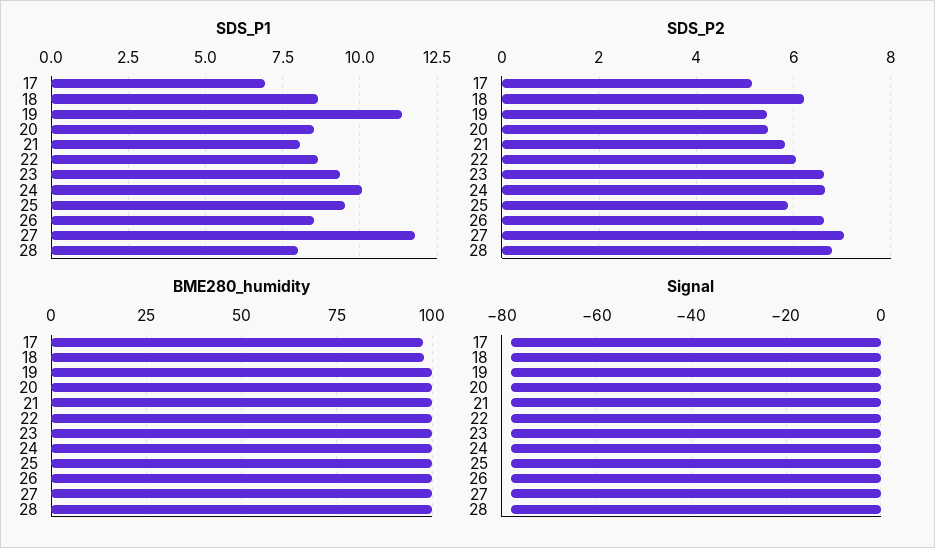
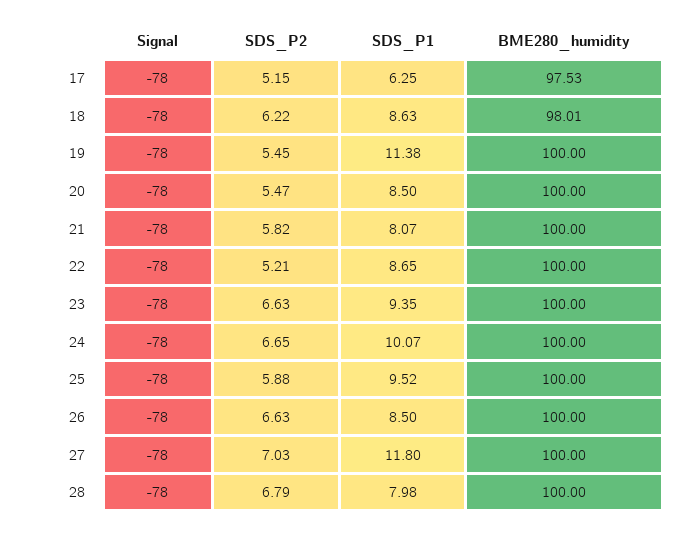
SDS_P1, 17: 7 -> 6.25
SDS_P2, 22: 6 -> 5.21

